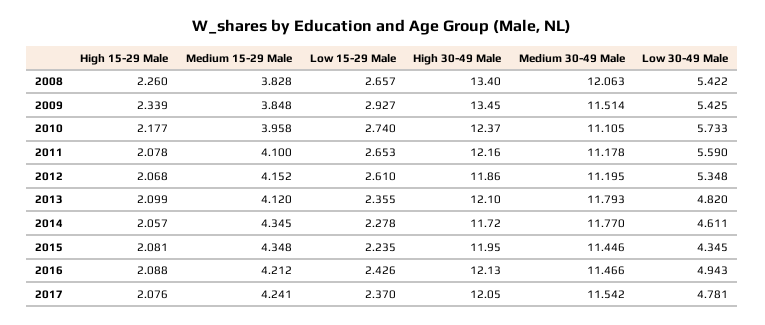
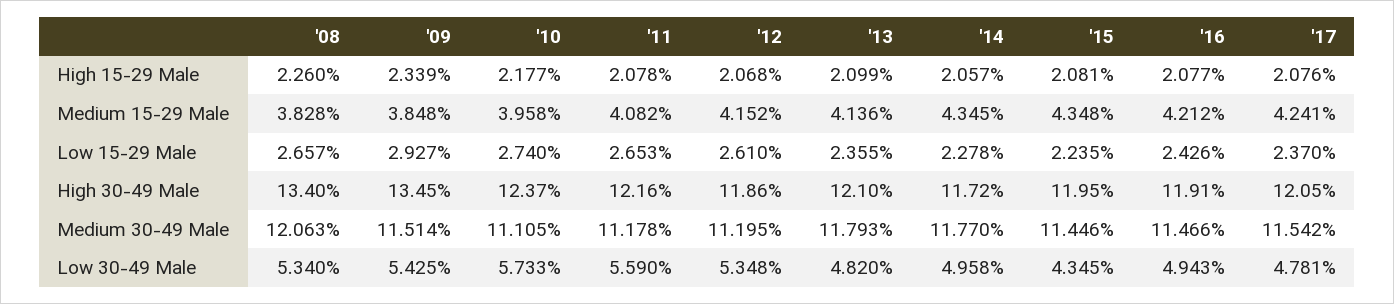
Low 30-49 Male, 2008: 5.422 -> 5.34
Medium 15-29 Male, 2011: 4.1 -> 4.082
Medium 15-29 Male, 2013: 4.12 -> 4.136
Low 30-49 Male, 2014: 4.611 -> 4.958
High 15-29 Male, 2016: 2.088 -> 2.077
High 30-49 Male, 2016: 12.13 -> 11.91

